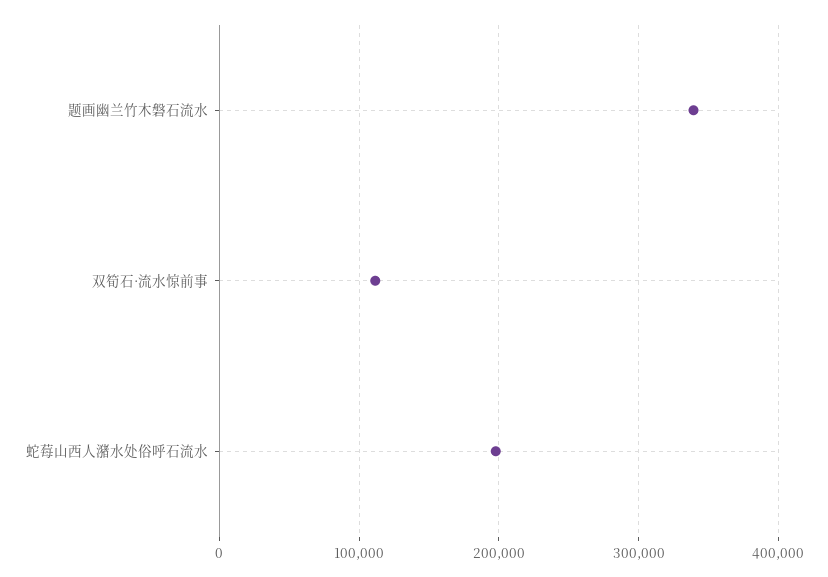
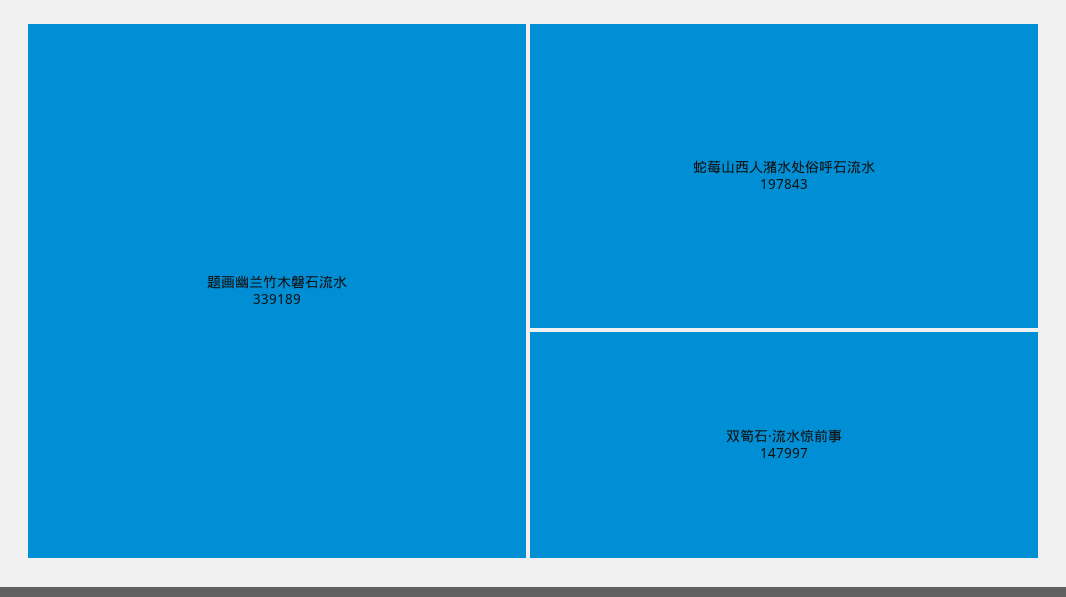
双筍石·流水惊前事: 110000 -> 147997

